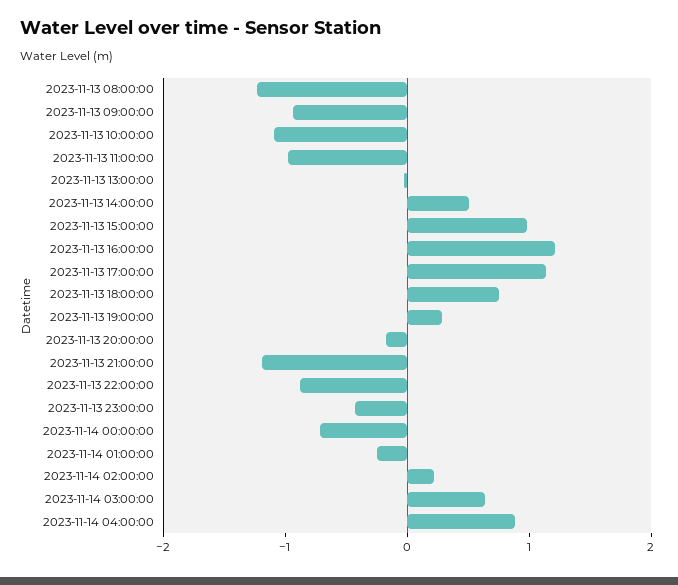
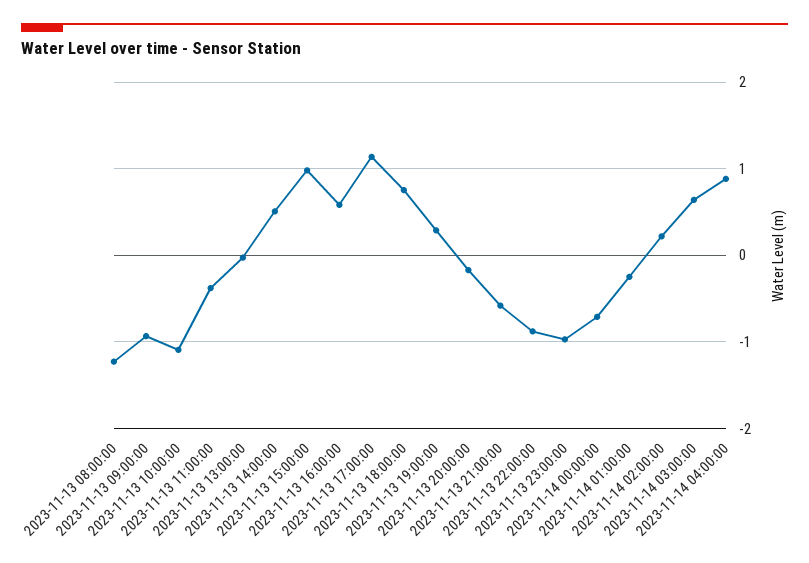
2023-11-13 11:00:00: -1 -> -0.4
2023-11-13 16:00:00: 1.2 -> 0.6
2023-11-13 21:00:00: -1.2 -> -0.6
2023-11-13 23:00:00: -0.4 -> -1

